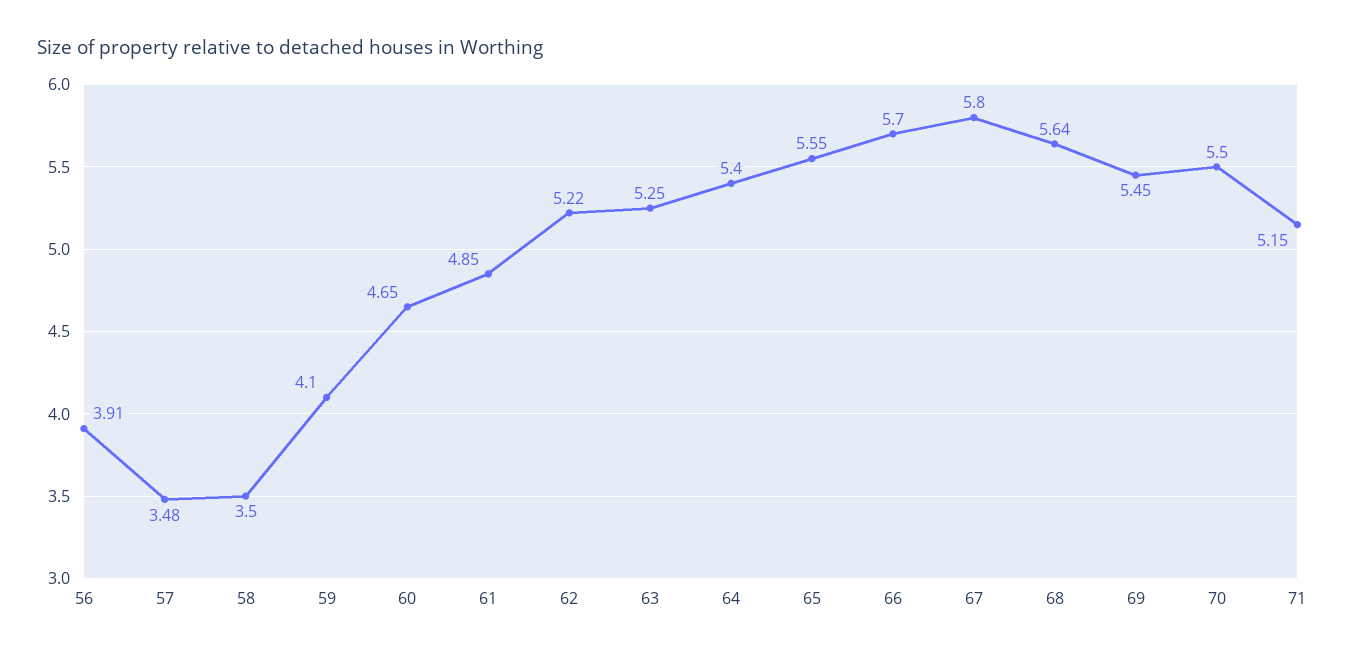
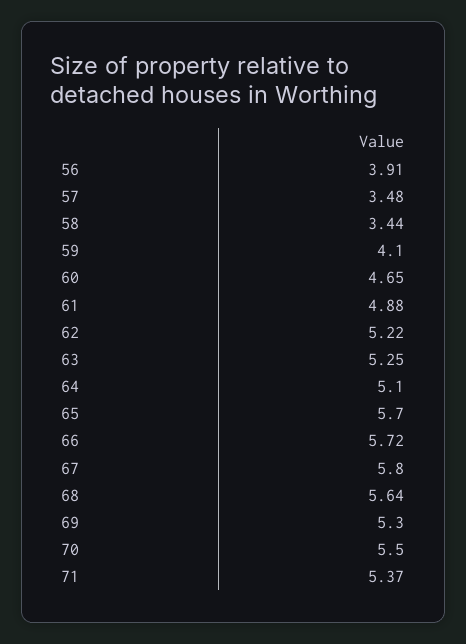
58: 3.5 -> 3.44
61: 4.85 -> 4.88
64: 5.4 -> 5.1
65: 5.55 -> 5.7
66: 5.7 -> 5.72
69: 5.45 -> 5.3
71: 5.15 -> 5.37

